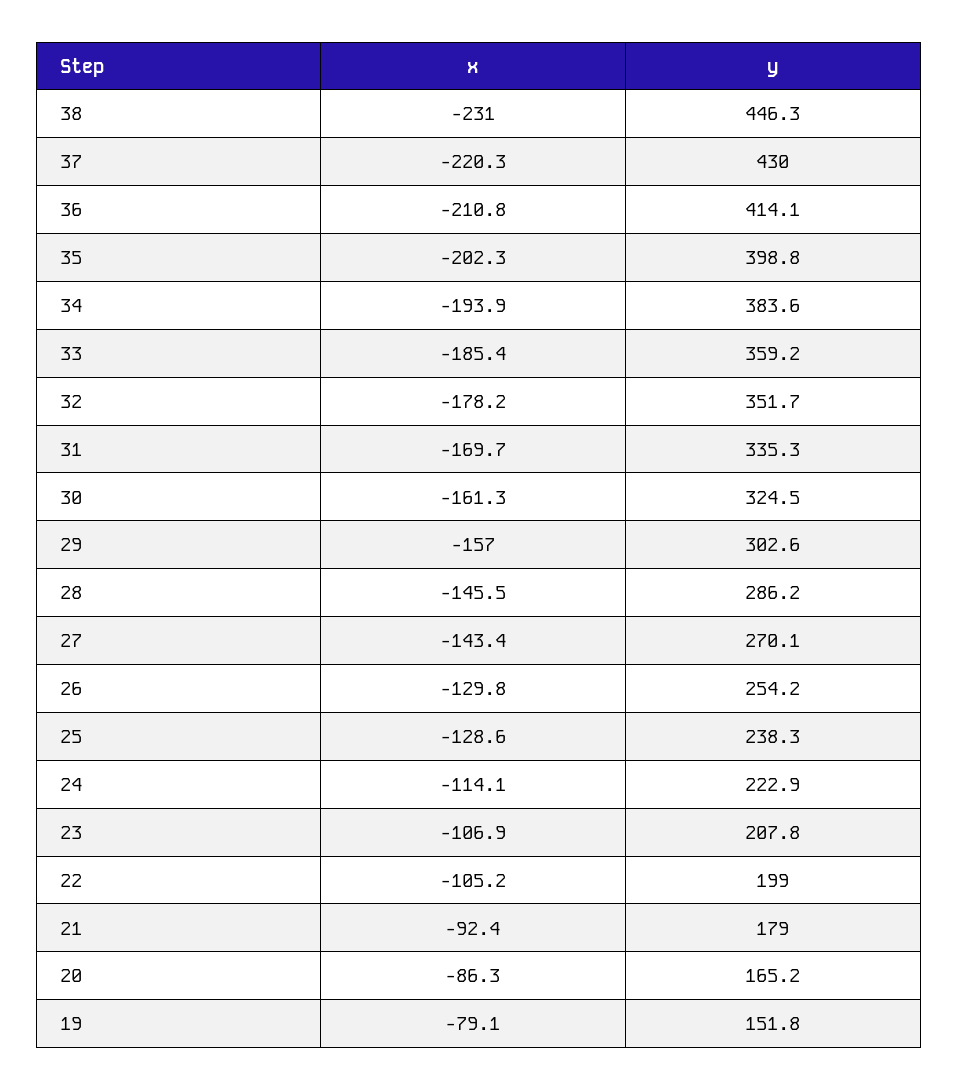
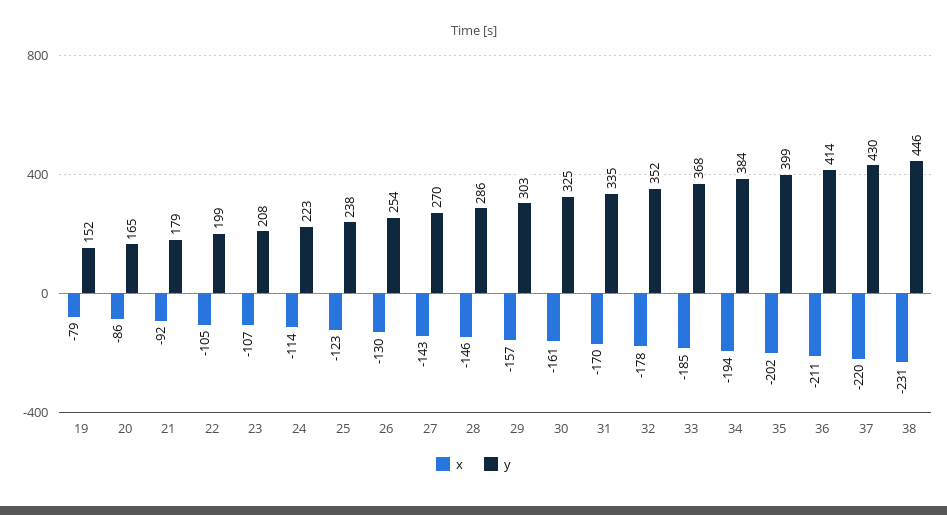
y, 33: 359.2 -> 368
x, 25: -128.6 -> -123

